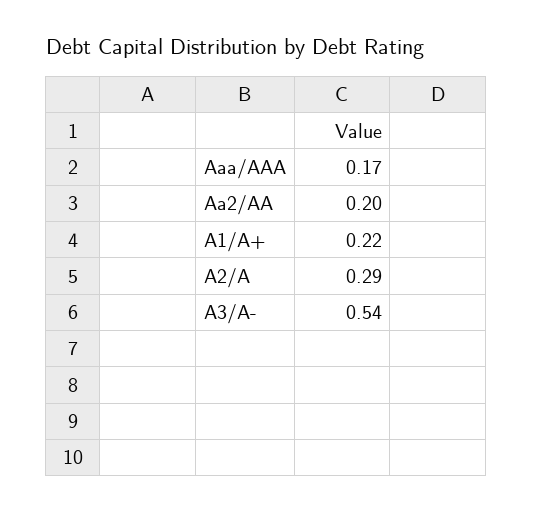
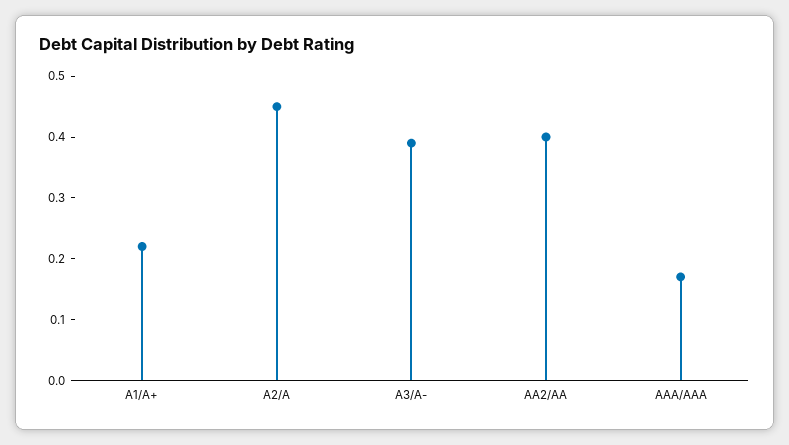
Aa2/AA: 0.2 -> 0.4
A2/A: 0.29 -> 0.45
A3/A-: 0.54 -> 0.4

